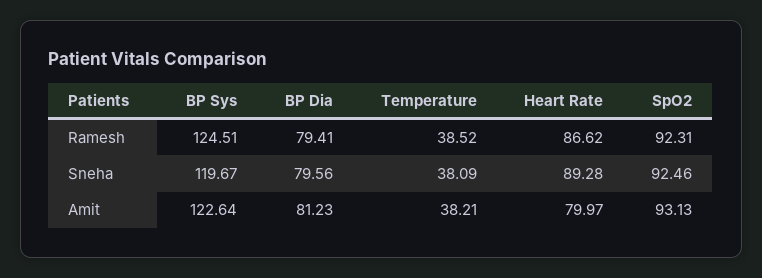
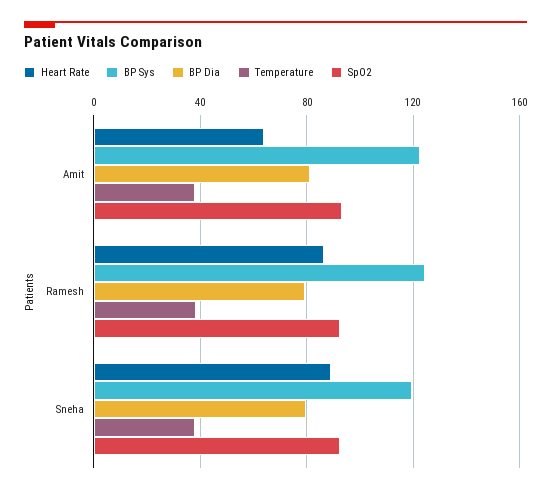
Heart Rate, Amit: 79.97 -> 65

